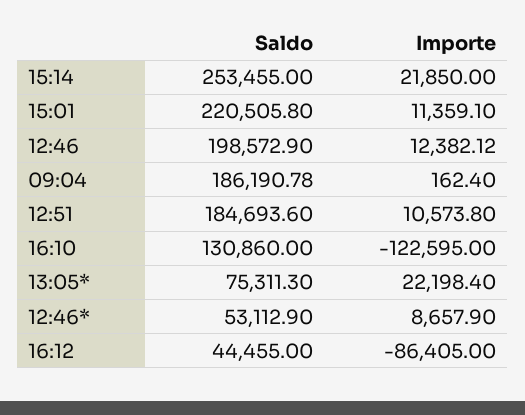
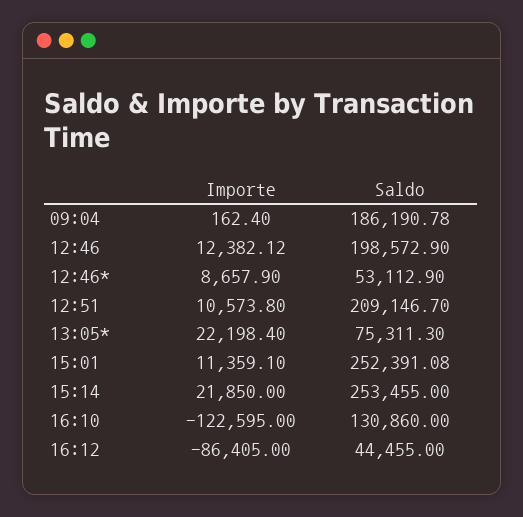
Saldo, 15:01: 220505.8 -> 252391.08
Saldo, 12:51: 184693.6 -> 209146.7

